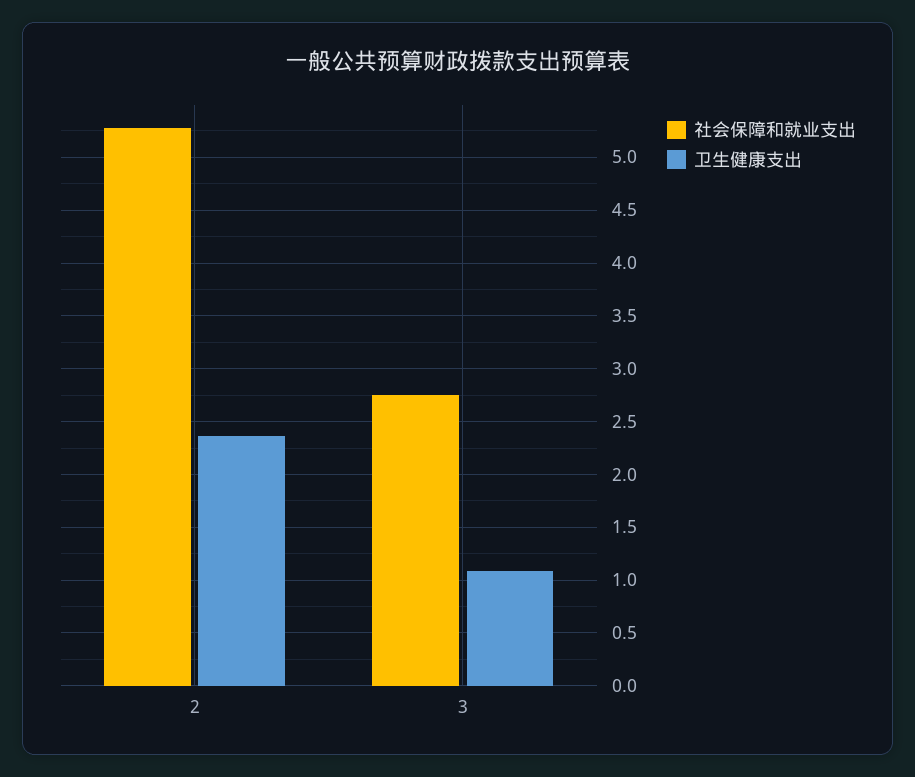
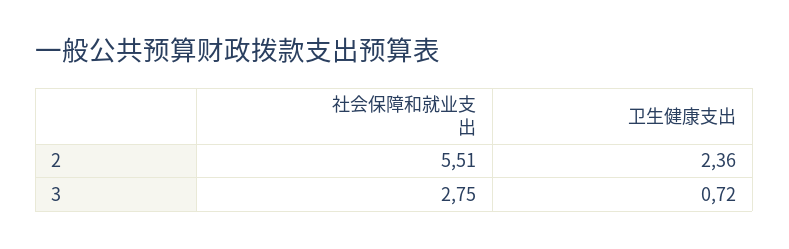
社会保障和就业支出, 2: 5.3 -> 5.51
卫生健康支出, 3: 1.1 -> 0.72

